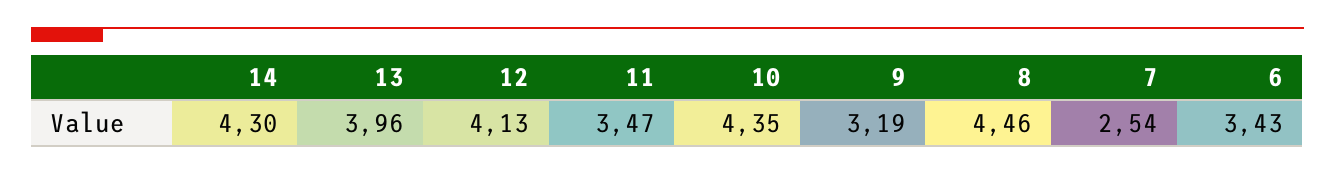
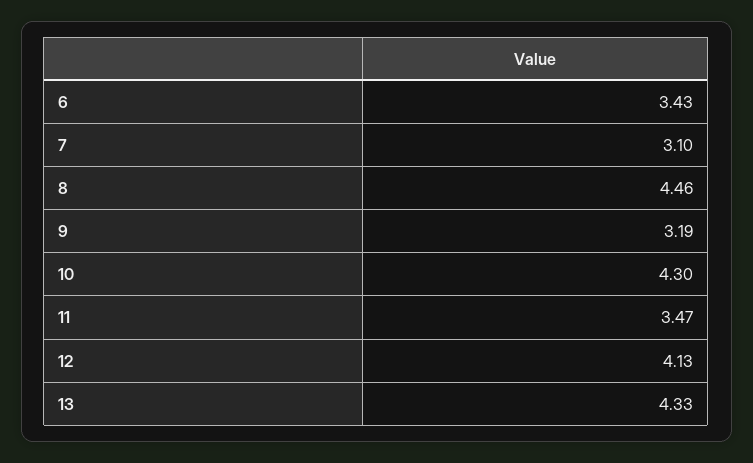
14: 4.3 -> none
13: 3.96 -> 4.33
10: 4.35 -> 4.3
7: 2.54 -> 3.1

